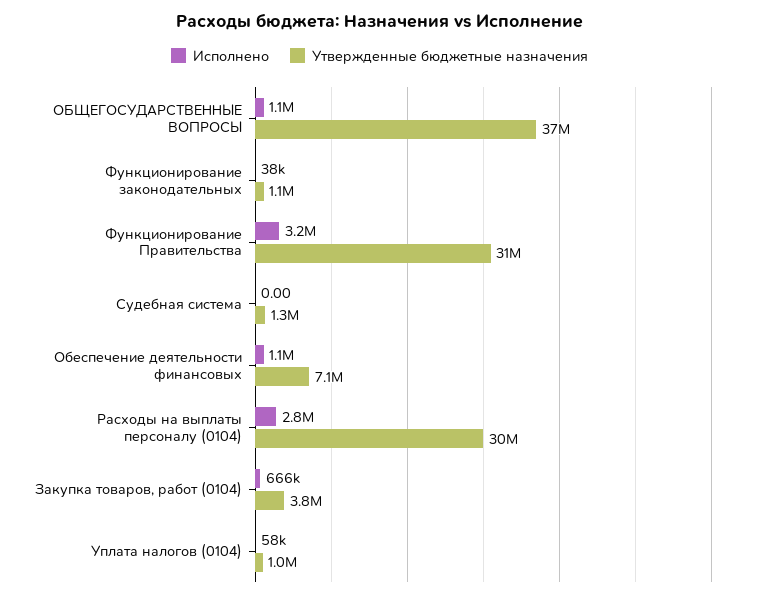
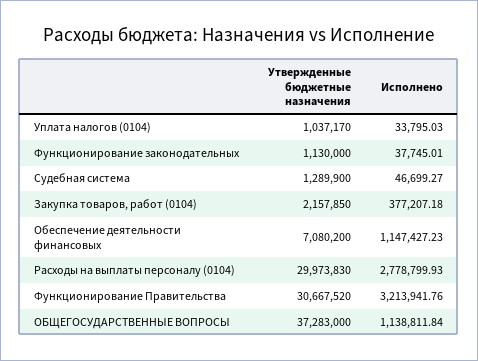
Исполнено, Судебная система: 0 -> 46699.27
Исполнено, Закупка товаров, работ (0104): 666000 -> 377207.18
Утвержденные бюджетные назначения, Закупка товаров, работ (0104): 3800000 -> 2157850
Исполнено, Уплата налогов (0104): 58000 -> 33795.03

